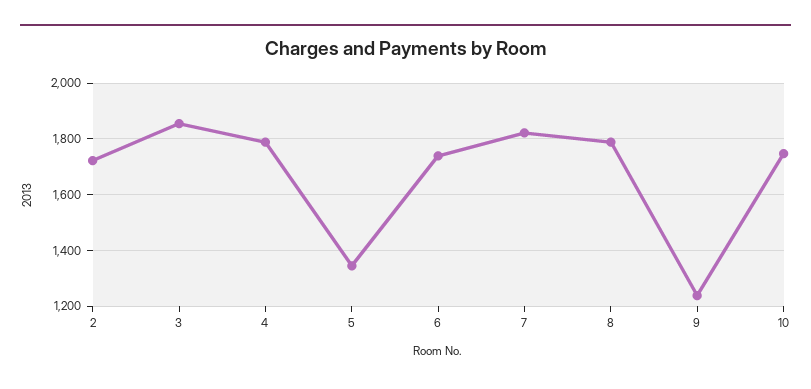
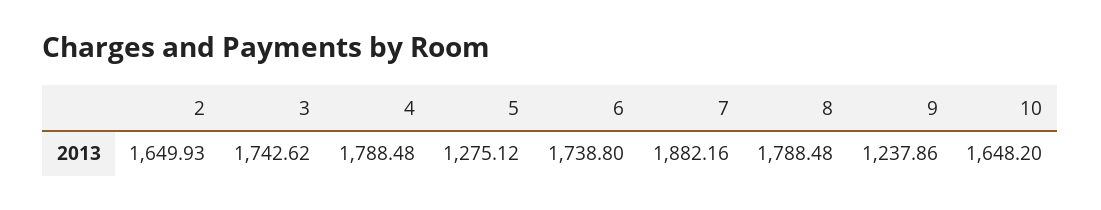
2: 1725 -> 1649.93
3: 1850 -> 1742.62
5: 1350 -> 1275.12
7: 1825 -> 1882.16
10: 1750 -> 1648.2

